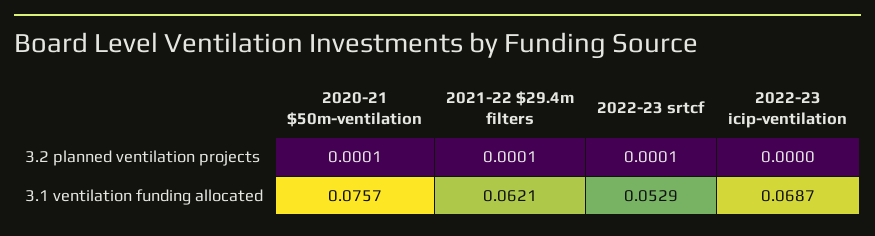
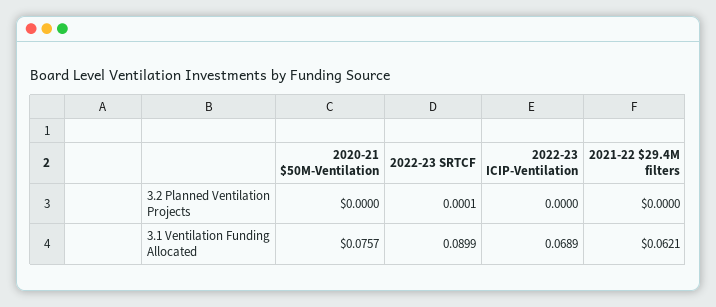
2020-21 $50m-ventilation, 3.2 planned ventilation projects: 0.0001 -> 0
2021-22 $29.4m filters, 3.2 planned ventilation projects: 0.0001 -> 0
2022-23 srtcf, 3.1 ventilation funding allocated: 0.0529 -> 0.0899
2022-23 icip-ventilation, 3.1 ventilation funding allocated: 0.0687 -> 0.0689

